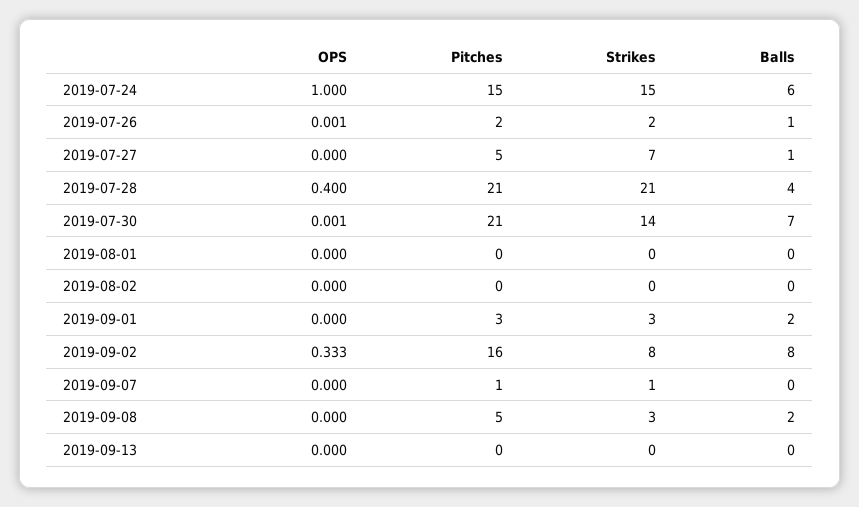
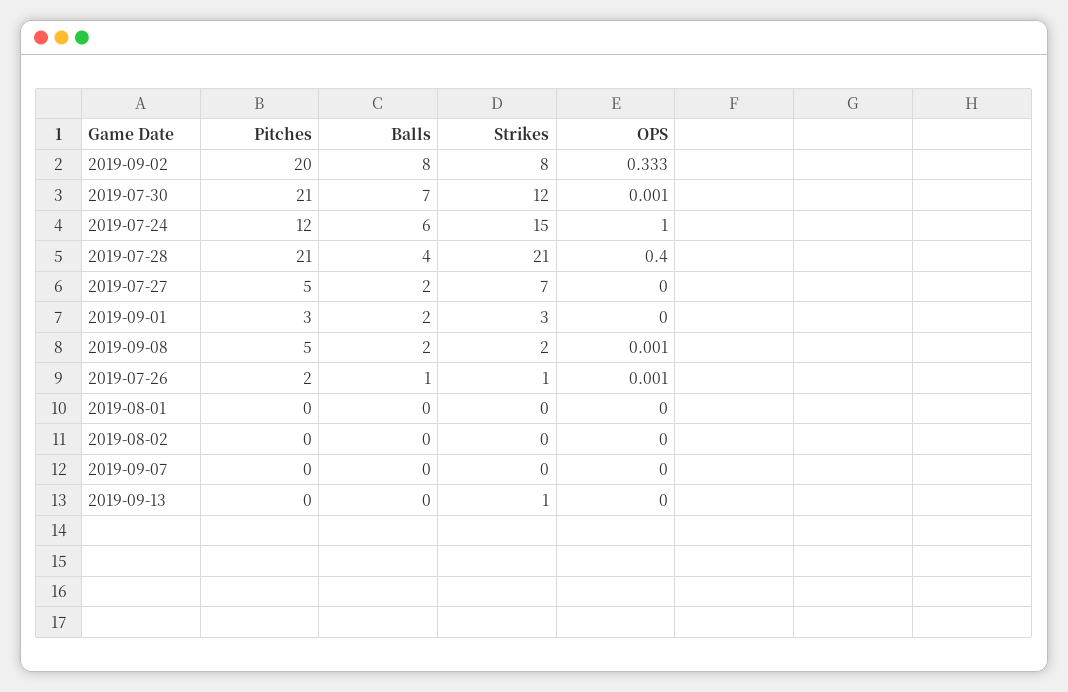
Pitches, 2019-07-24: 15 -> 12
Strikes, 2019-07-26: 2 -> 1
Balls, 2019-07-27: 1 -> 2
Strikes, 2019-07-30: 14 -> 12
Pitches, 2019-09-02: 16 -> 20
Pitches, 2019-09-07: 1 -> 0
Strikes, 2019-09-07: 1 -> 0
OPS, 2019-09-08: 0 -> 0.001
Strikes, 2019-09-08: 3 -> 2
Strikes, 2019-09-13: 0 -> 1

